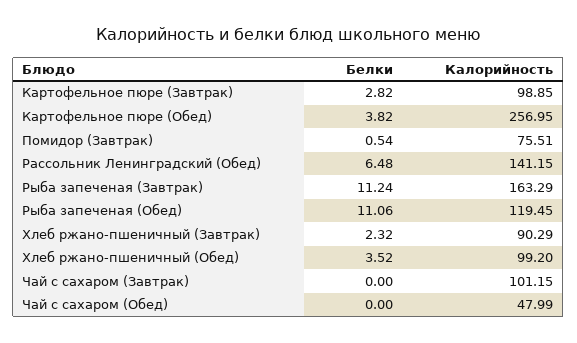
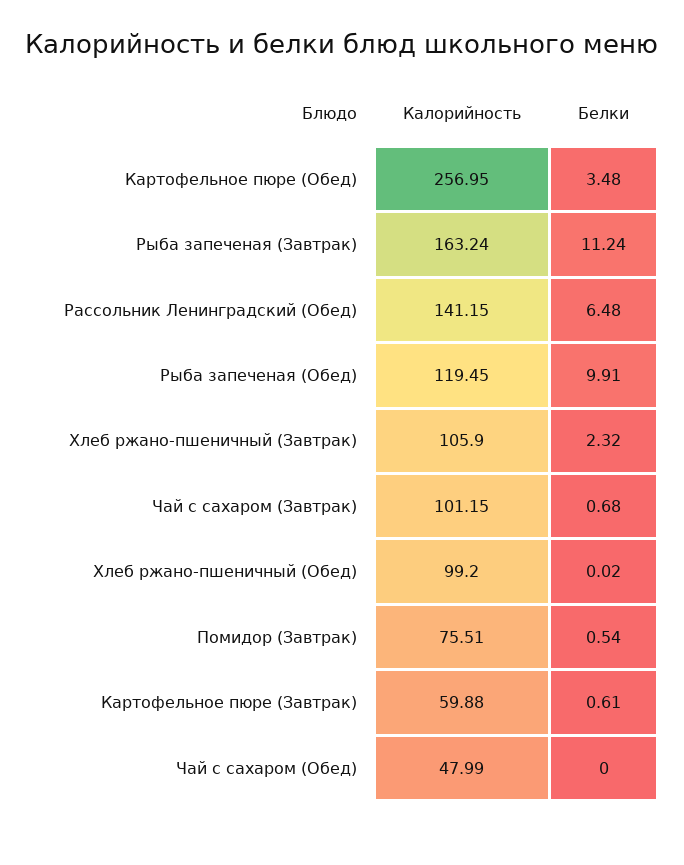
Белки, Картофельное пюре (Завтрак): 2.82 -> 0.61
Калорийность, Картофельное пюре (Завтрак): 98.85 -> 59.88
Белки, Картофельное пюре (Обед): 3.82 -> 3.48
Калорийность, Рыба запеченая (Завтрак): 163.29 -> 163.24
Белки, Рыба запеченая (Обед): 11.06 -> 9.91
Калорийность, Хлеб ржано-пшеничный (Завтрак): 90.29 -> 105.9
Белки, Хлеб ржано-пшеничный (Обед): 3.52 -> 0.02
Белки, Чай с сахаром (Завтрак): 0 -> 0.68

